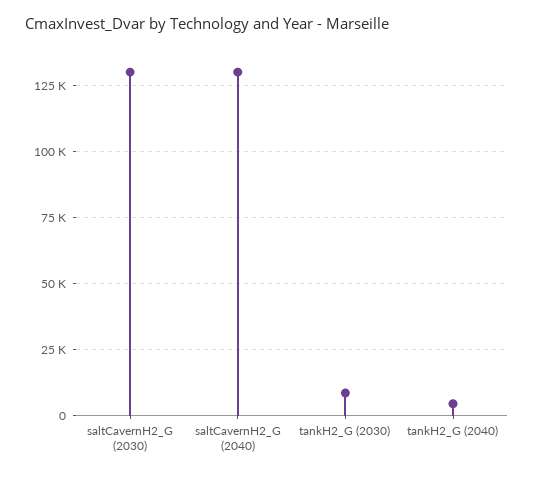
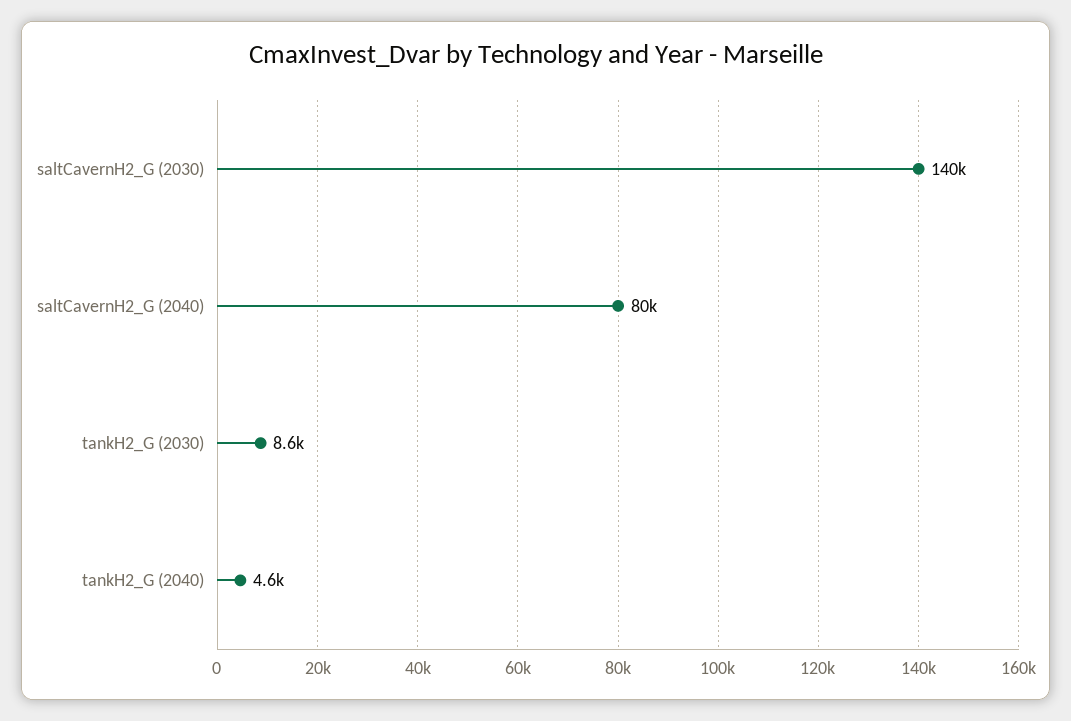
saltCavernH2_G (2030): 130000 -> 140000
saltCavernH2_G (2040): 130000 -> 80000

